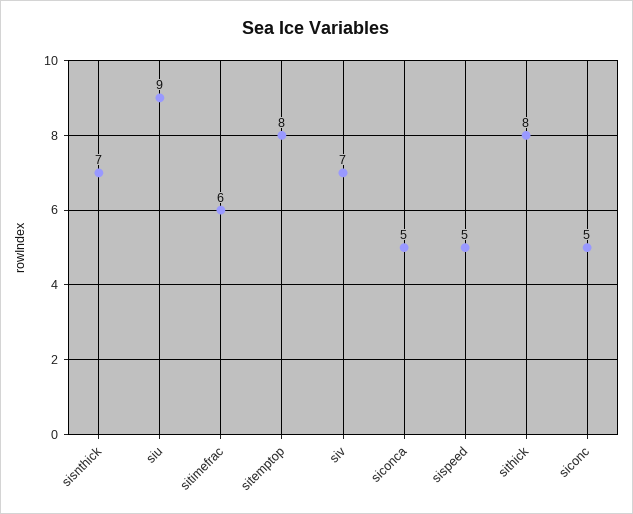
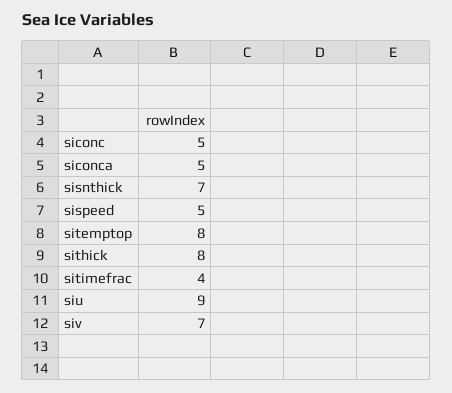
sitimefrac: 6 -> 4

